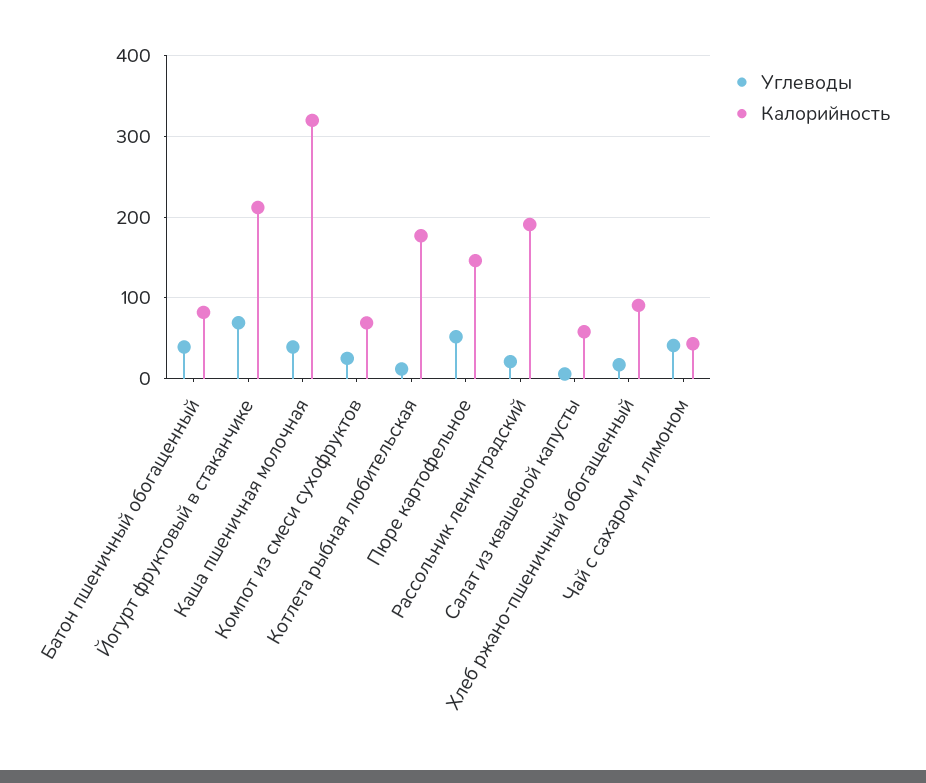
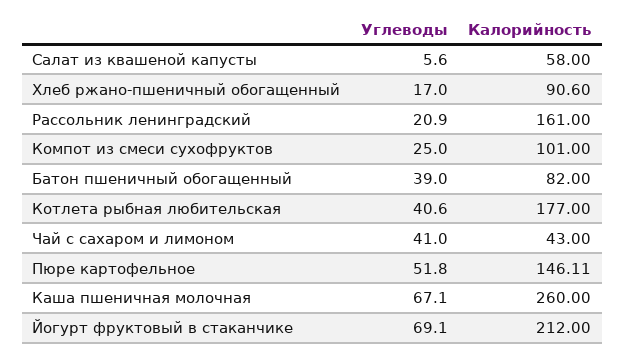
Углеводы, Каша пшеничная молочная: 40 -> 67.1
Калорийность, Каша пшеничная молочная: 320 -> 260
Калорийность, Компот из смеси сухофруктов: 70 -> 101
Углеводы, Котлета рыбная любительская: 10 -> 40.6
Калорийность, Рассольник ленинградский: 190 -> 161

